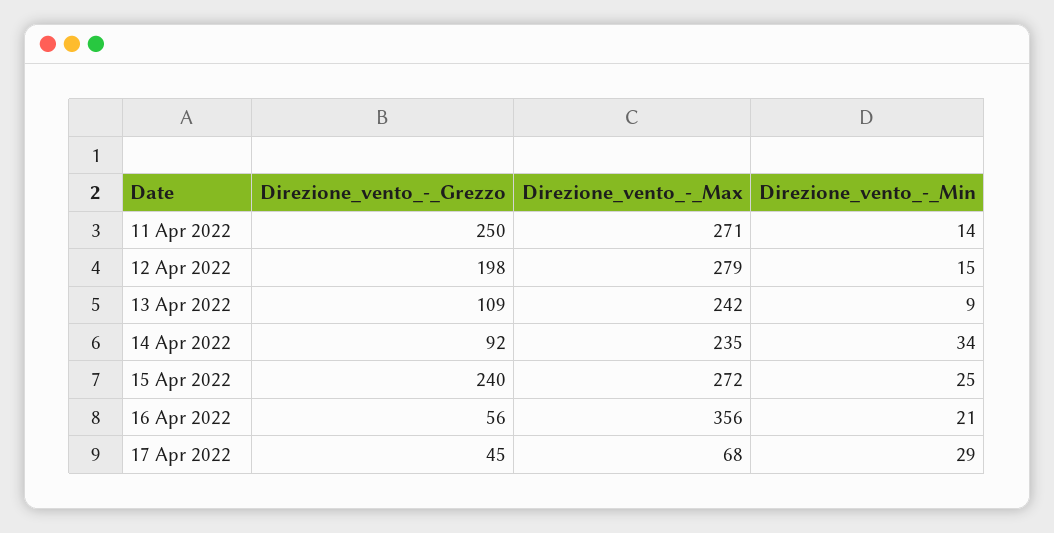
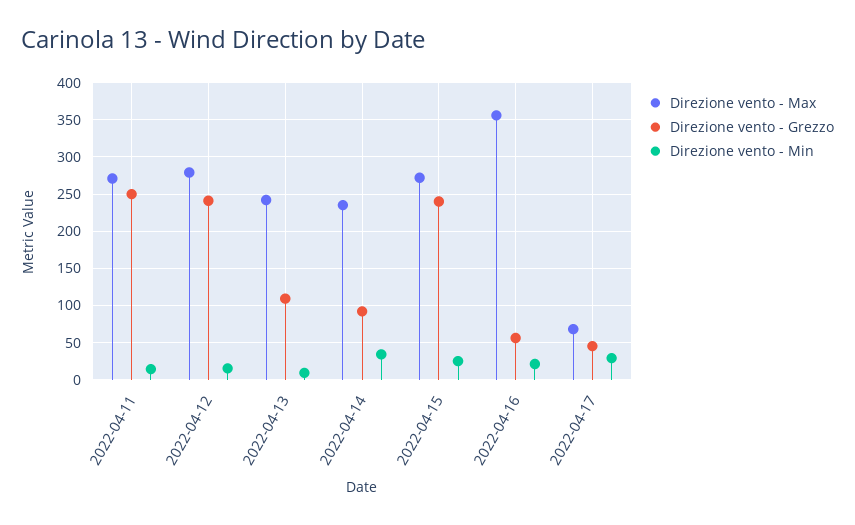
Direzione_vento_-_Grezzo, 12 Apr 2022: 198 -> 240

